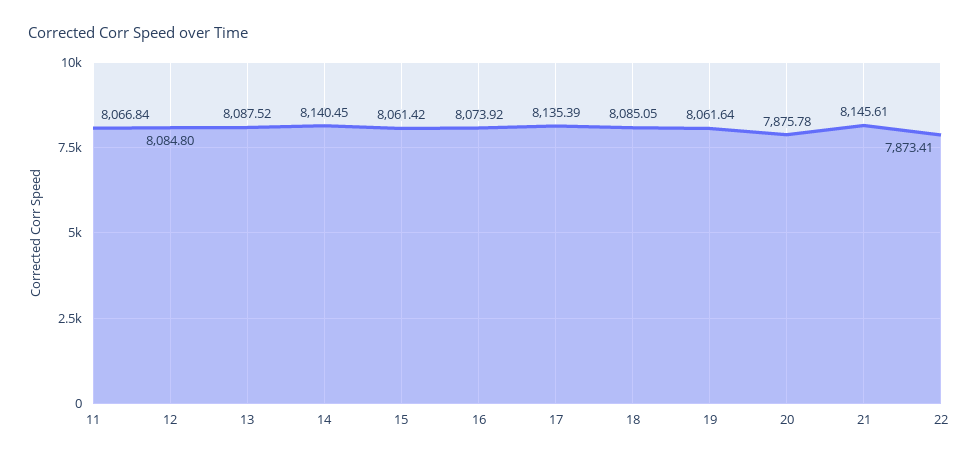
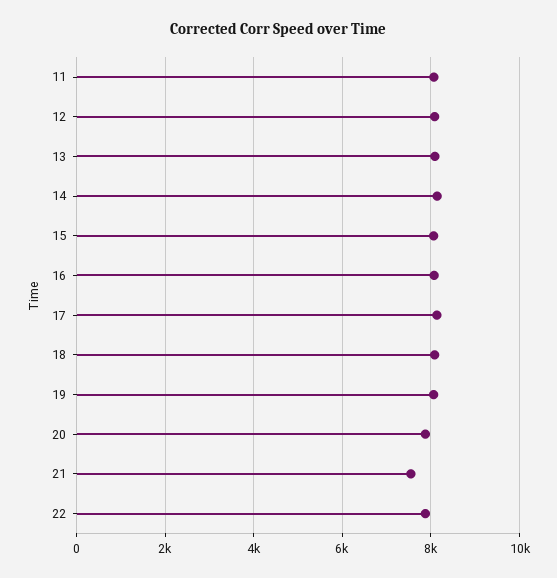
21: 8145.61 -> 7600

